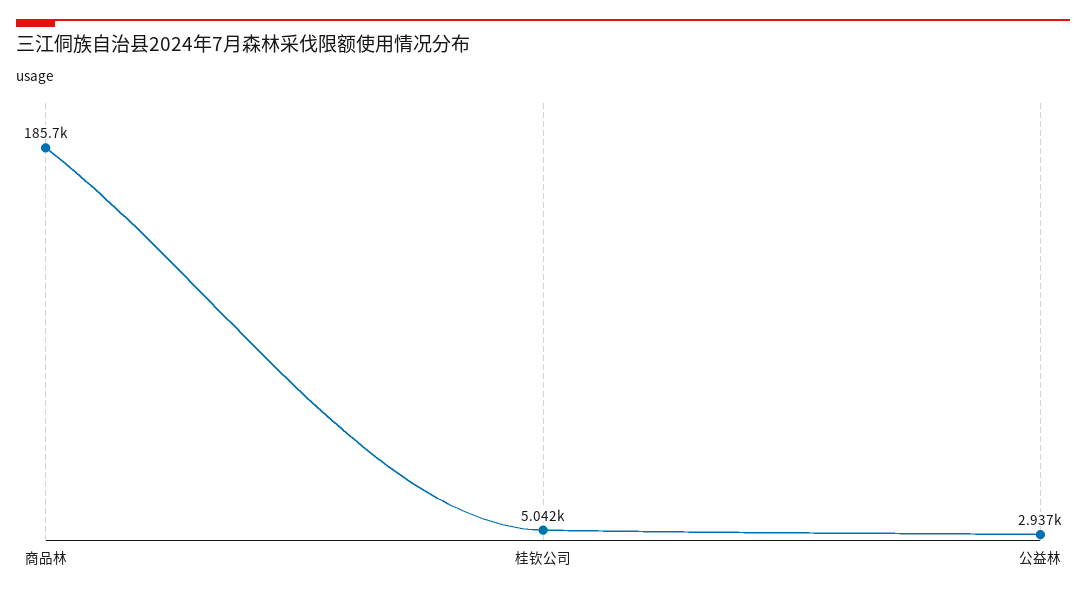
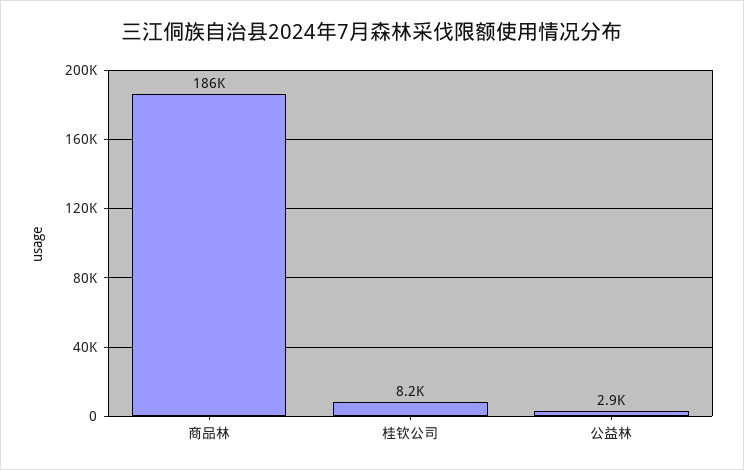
桂钦公司: 5042 -> 8200

